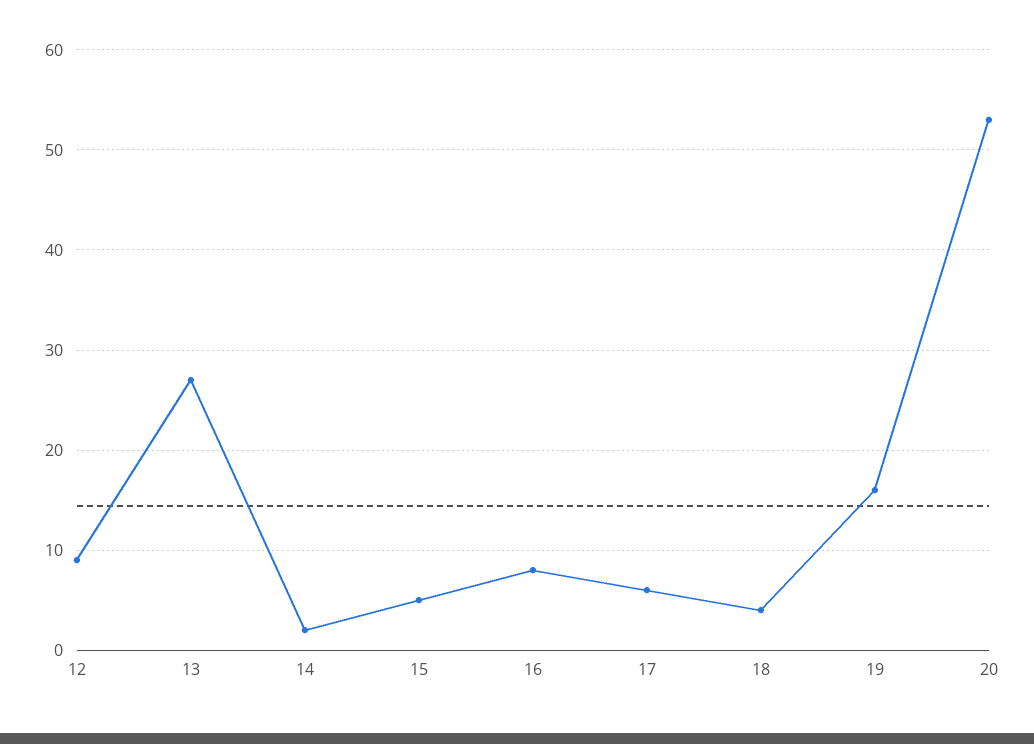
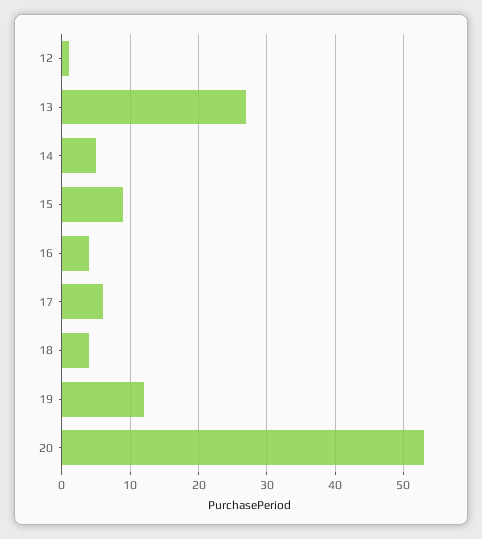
12: 9 -> 1
14: 2 -> 5
15: 5 -> 9
16: 8 -> 4
19: 16 -> 12

